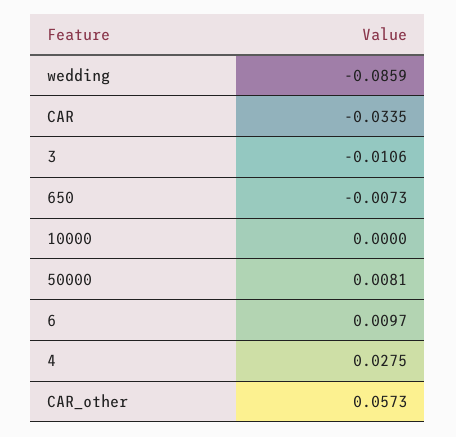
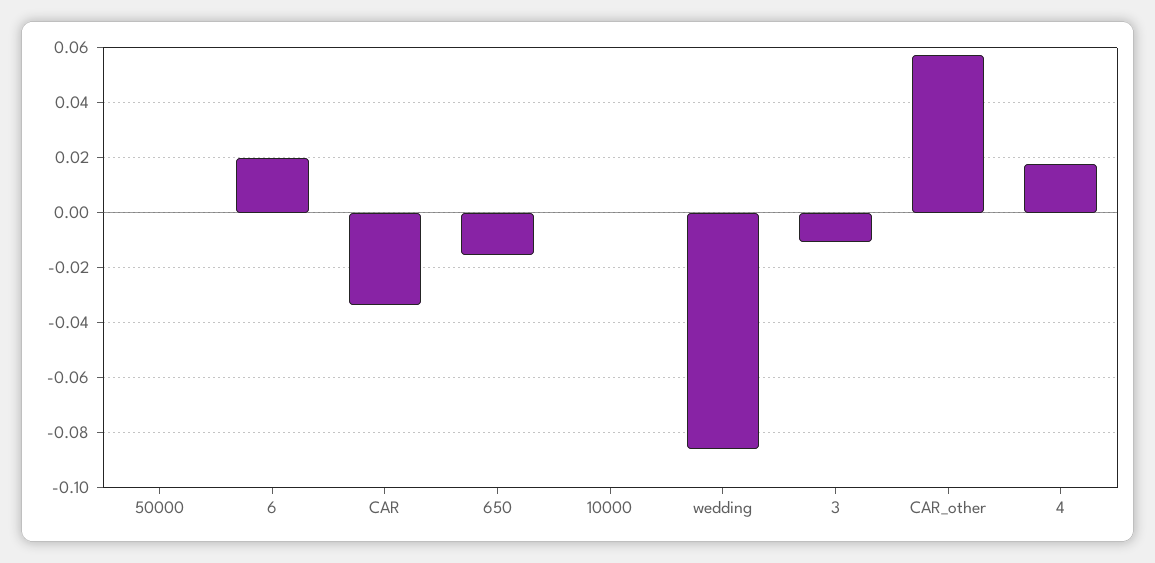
650: -0.0073 -> -0.015
50000: 0.0081 -> 0
6: 0.0097 -> 0.02
4: 0.0275 -> 0.0175

